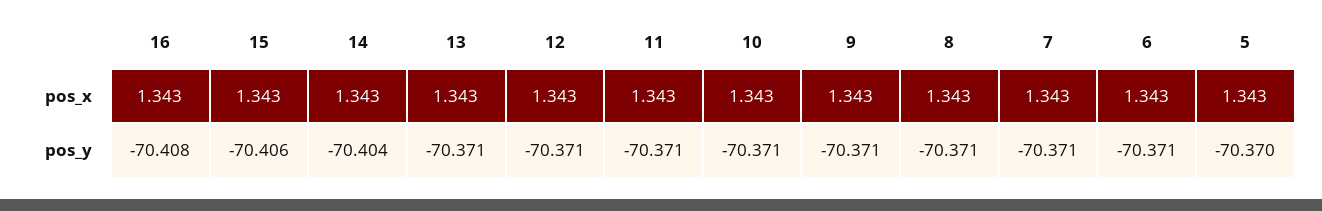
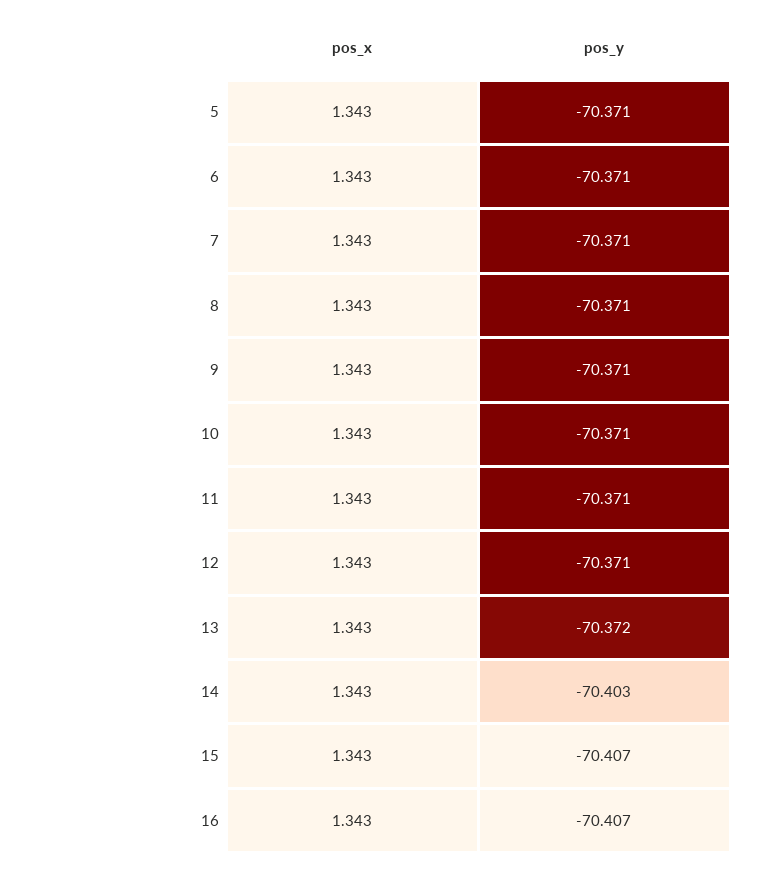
16, pos_y: -70.408 -> -70.407
15, pos_y: -70.406 -> -70.407
14, pos_y: -70.404 -> -70.403
13, pos_y: -70.371 -> -70.372
5, pos_y: -70.37 -> -70.371

